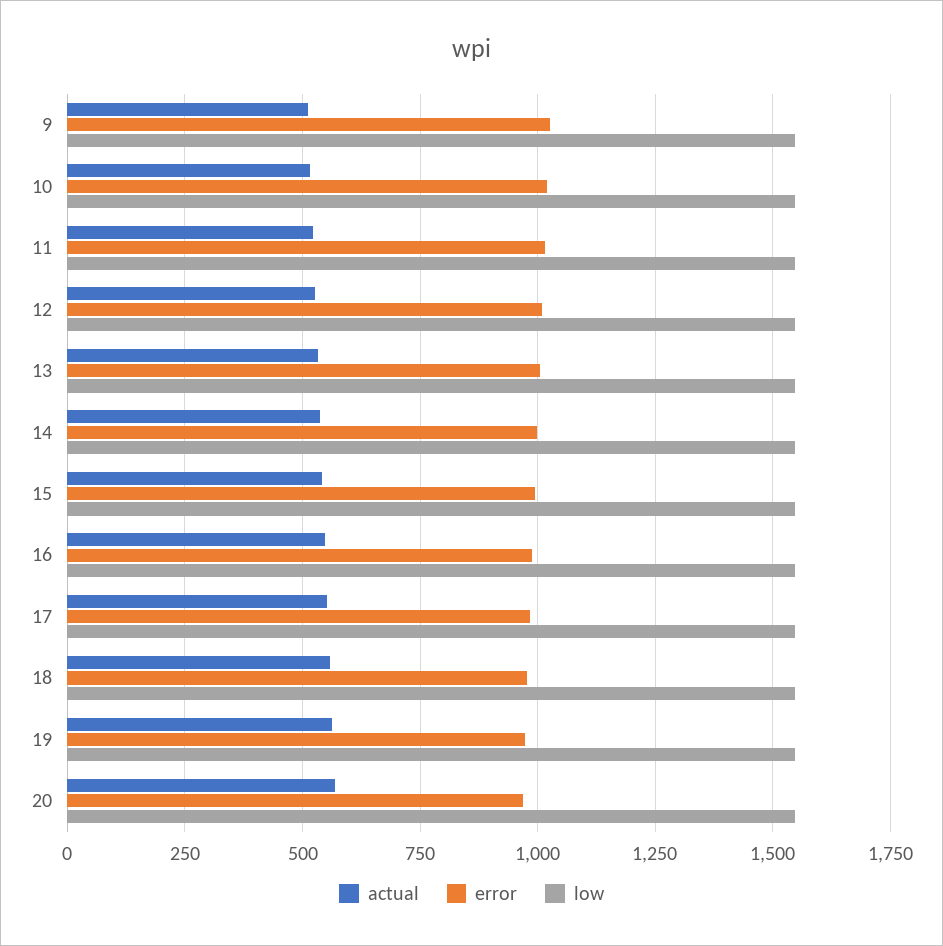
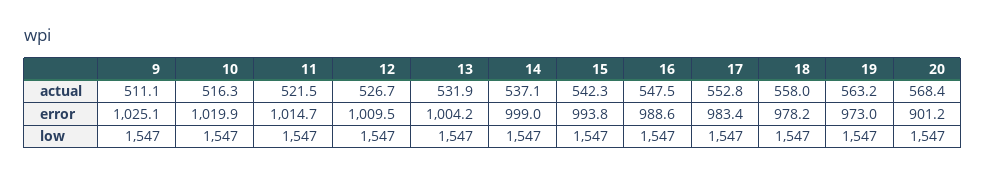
error, 20: 975 -> 901.2

